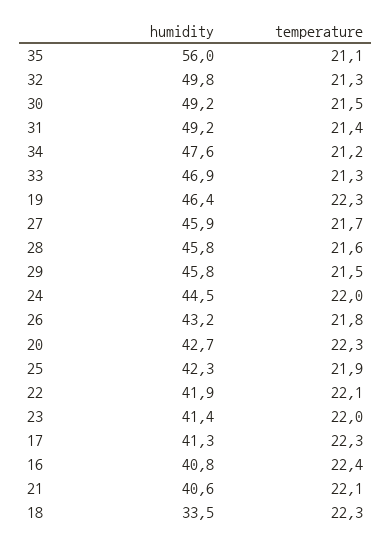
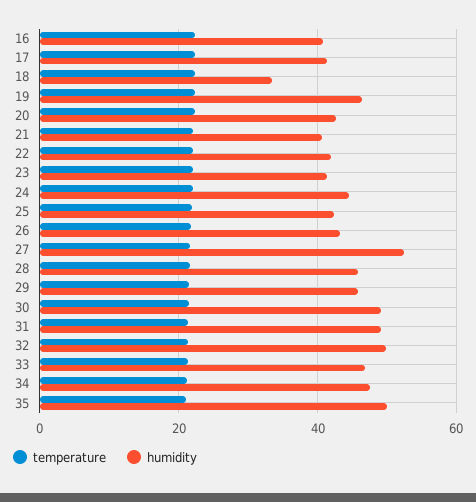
humidity, 35: 56 -> 50
humidity, 27: 45.9 -> 52

